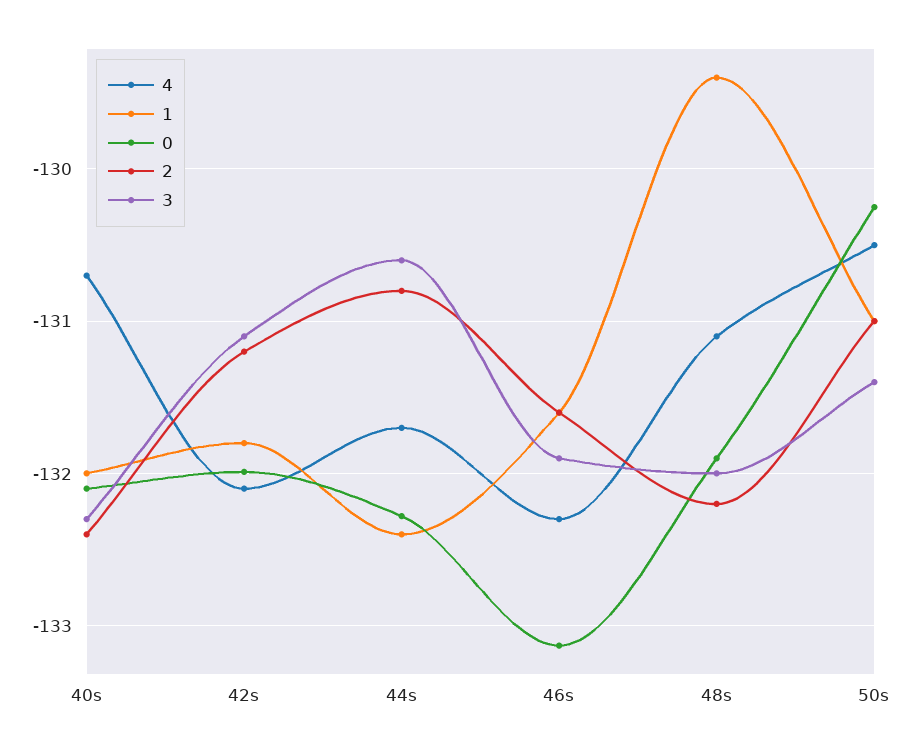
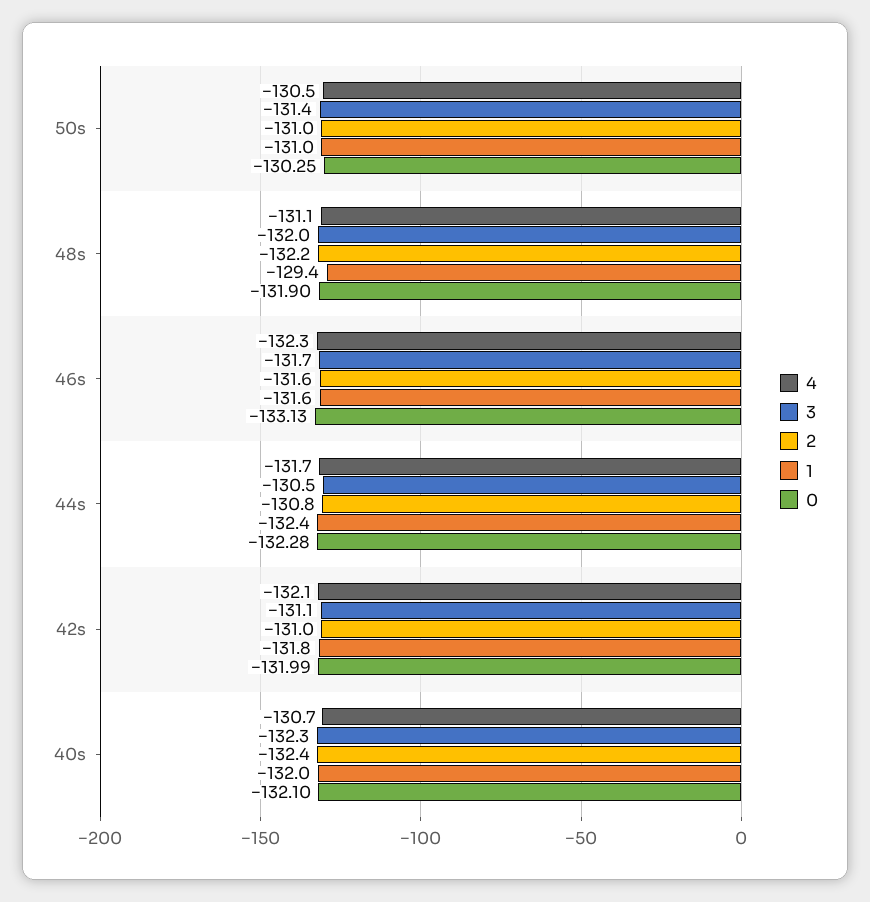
2, 42s: -131.2 -> -131
3, 44s: -130.6 -> -130.5
3, 46s: -131.9 -> -131.7

